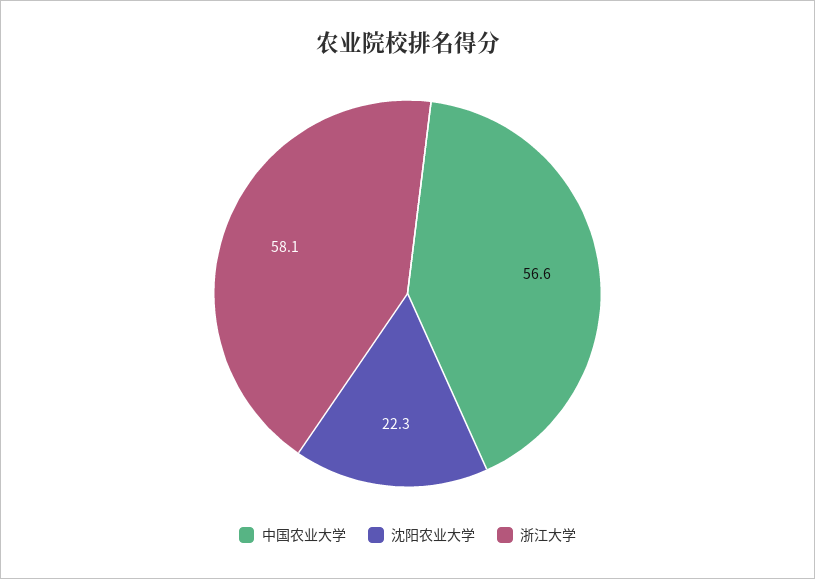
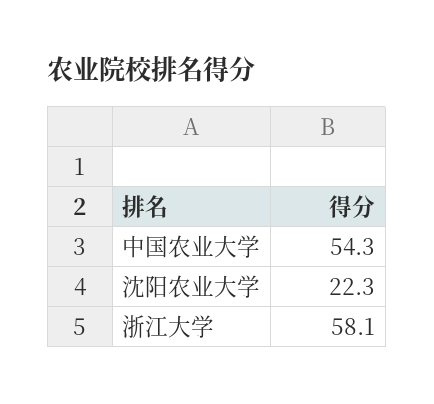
中国农业大学: 56.6 -> 54.3

